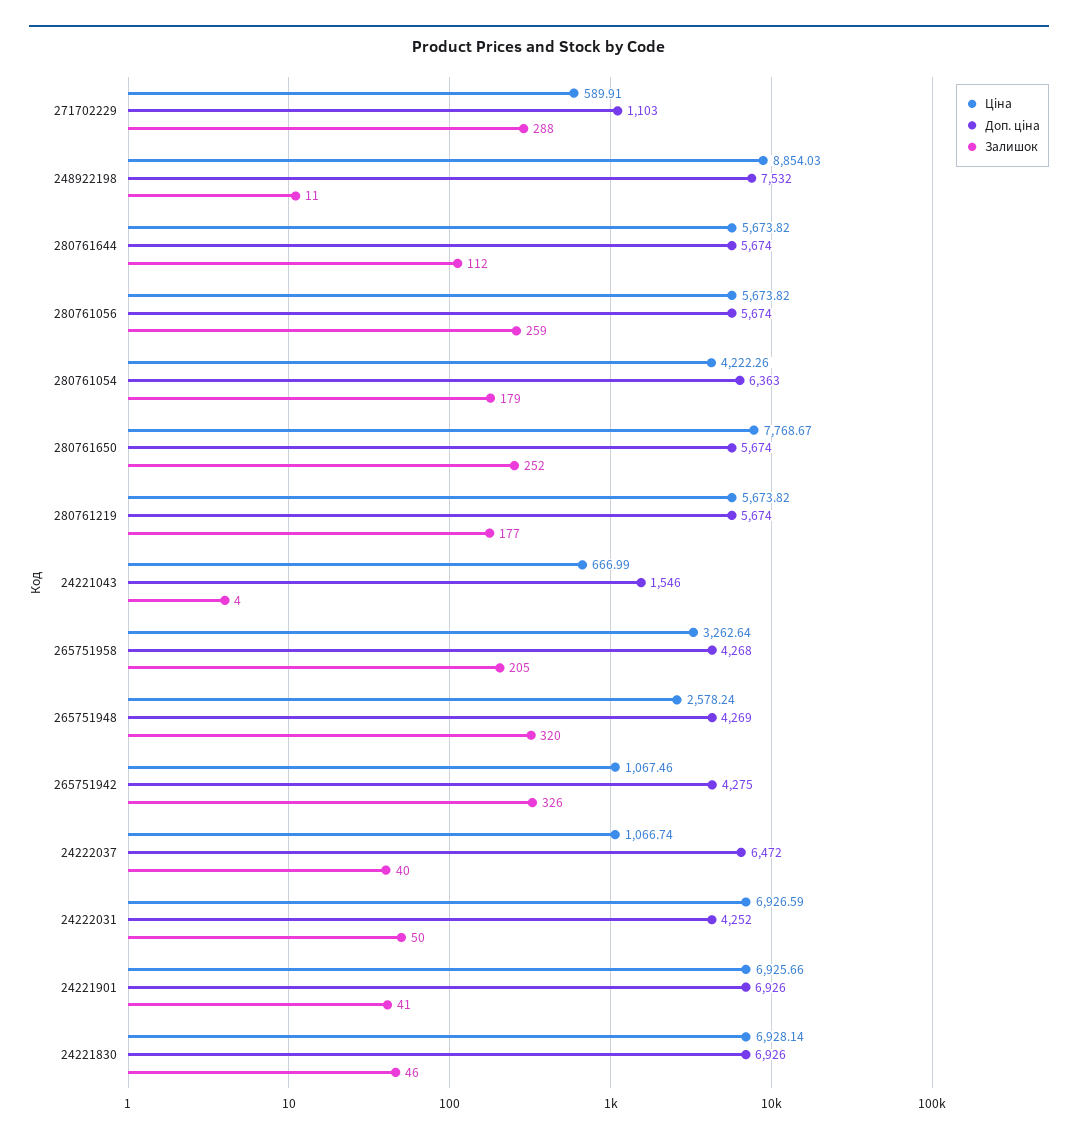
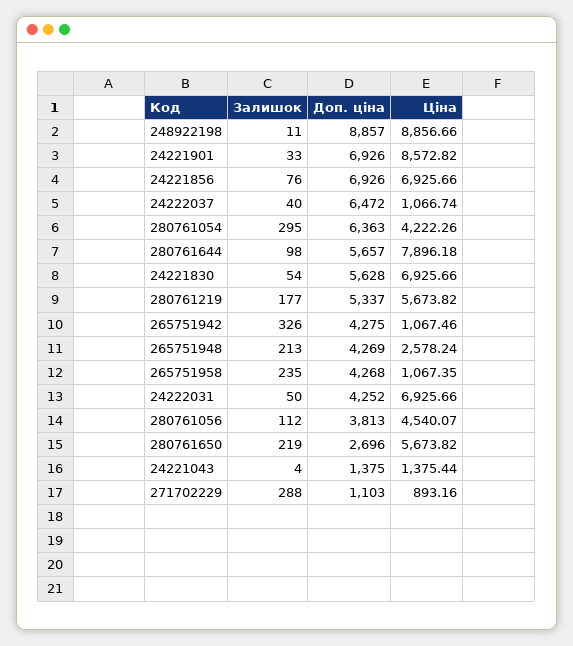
Ціна, 271702229: 589.91 -> 893.16
Ціна, 248922198: 8854.03 -> 8856.66
Доп. ціна, 248922198: 7532 -> 8857
Ціна, 280761644: 5673.82 -> 7896.18
Доп. ціна, 280761644: 5674 -> 5657
Залишок, 280761644: 112 -> 98
Ціна, 280761056: 5673.82 -> 4540.07
Доп. ціна, 280761056: 5674 -> 3813
Залишок, 280761056: 259 -> 112
Залишок, 280761054: 179 -> 295
Ціна, 280761650: 7768.67 -> 5673.82
Доп. ціна, 280761650: 5674 -> 2696
Залишок, 280761650: 252 -> 219
Доп. ціна, 280761219: 5674 -> 5337
Ціна, 24221043: 666.99 -> 1375.44
Доп. ціна, 24221043: 1546 -> 1375
Ціна, 265751958: 3262.64 -> 1067.35
Залишок, 265751958: 205 -> 235
Залишок, 265751948: 320 -> 213
Ціна, 24222031: 6926.59 -> 6925.66
Ціна, 24221901: 6925.66 -> 8572.82
Залишок, 24221901: 41 -> 33
Ціна, 24221830: 6928.14 -> 6925.66
Доп. ціна, 24221830: 6926 -> 5628
Залишок, 24221830: 46 -> 54
Залишок, 24221856: none -> 76
Доп. ціна, 24221856: none -> 6926
Ціна, 24221856: none -> 6925.66

